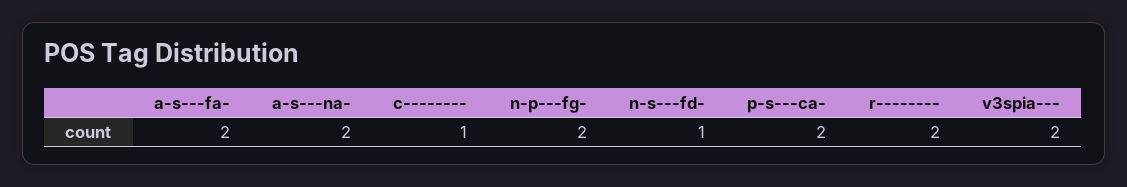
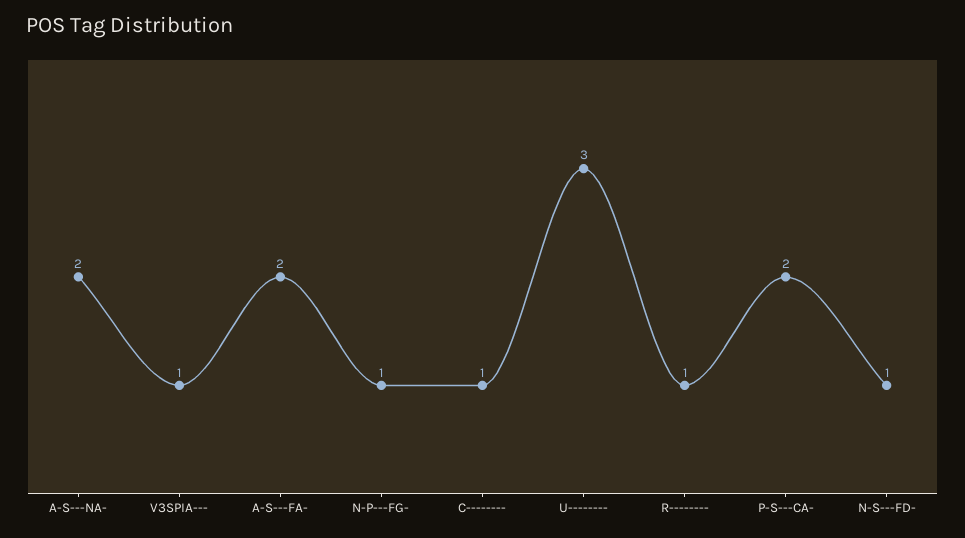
n-p---fg-: 2 -> 1
r--------: 2 -> 1
v3spia---: 2 -> 1
U--------: none -> 3

